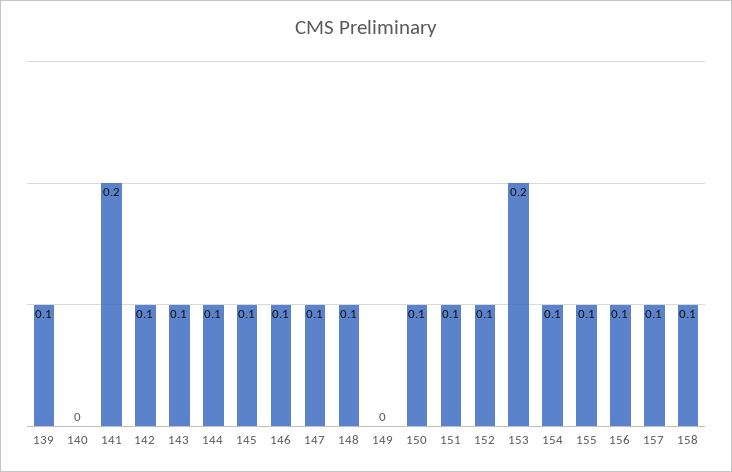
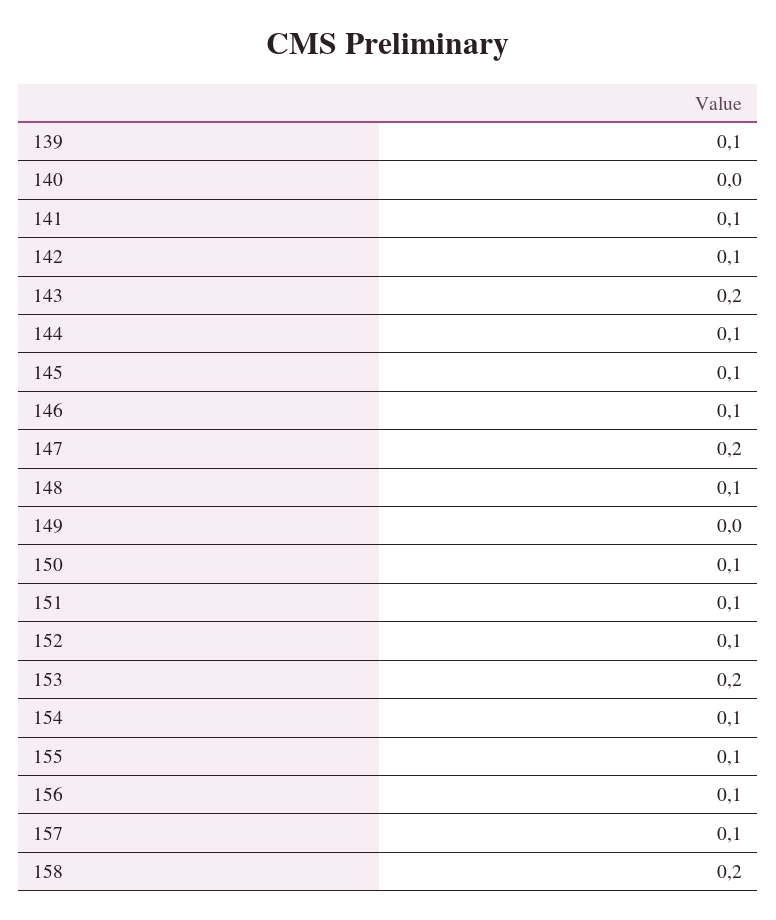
141: 0.2 -> 0.1
143: 0.1 -> 0.2
147: 0.1 -> 0.2
158: 0.1 -> 0.2

